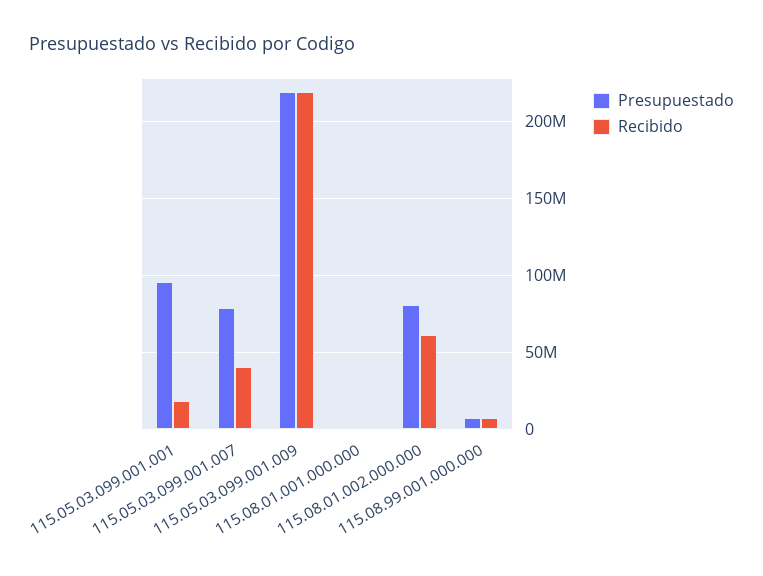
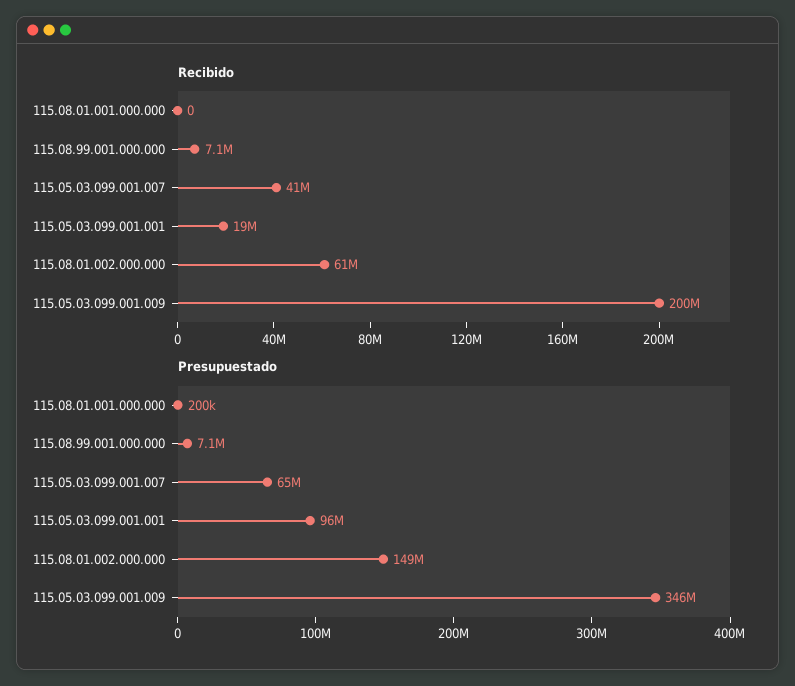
Presupuestado, 115.05.03.099.001.007: 80000000 -> 65000000
Presupuestado, 115.05.03.099.001.009: 220000000 -> 346000000
Recibido, 115.05.03.099.001.009: 220000000 -> 200000000
Presupuestado, 115.08.01.002.000.000: 80000000 -> 149000000

